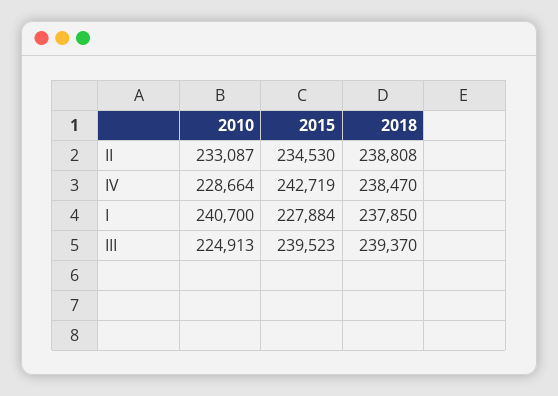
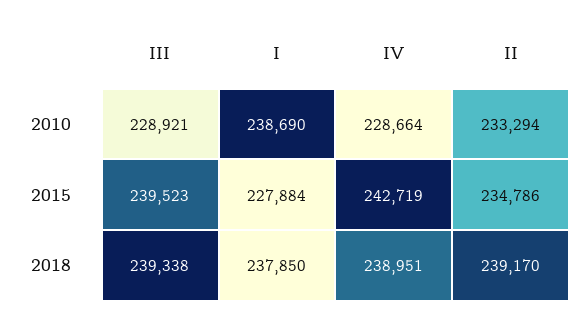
2010, II: 233087 -> 233294
2015, II: 234530 -> 234786
2018, II: 238808 -> 239170
2018, IV: 238470 -> 238951
2010, I: 240700 -> 238690
2010, III: 224913 -> 228921
2018, III: 239370 -> 239338

